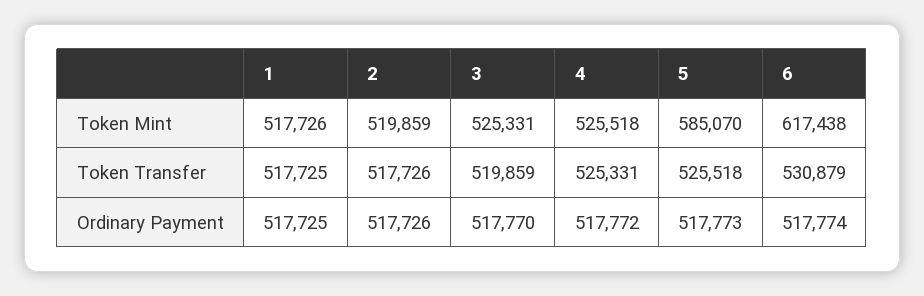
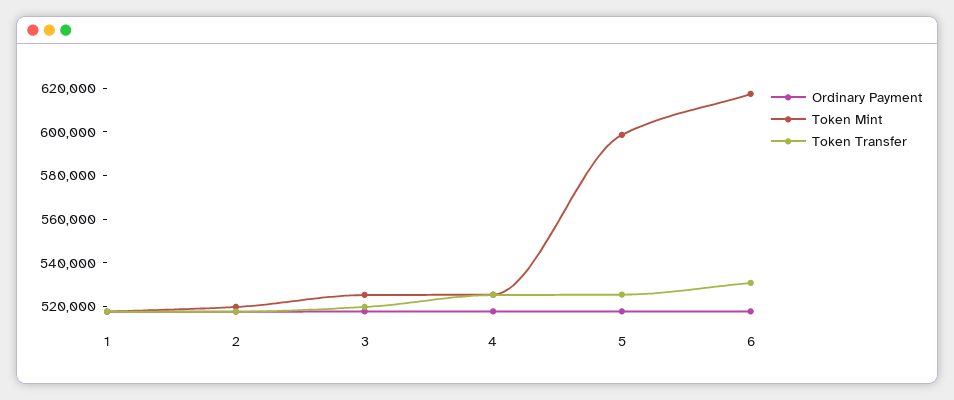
Token Mint, 5: 585070 -> 600000

